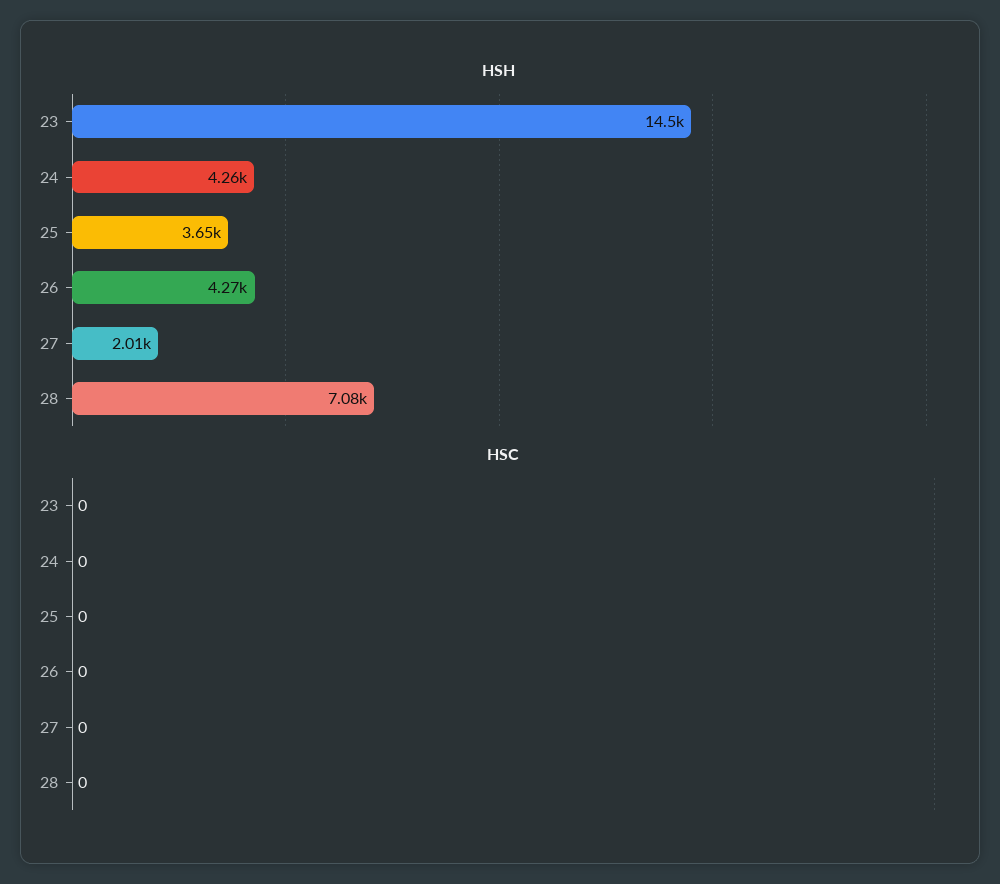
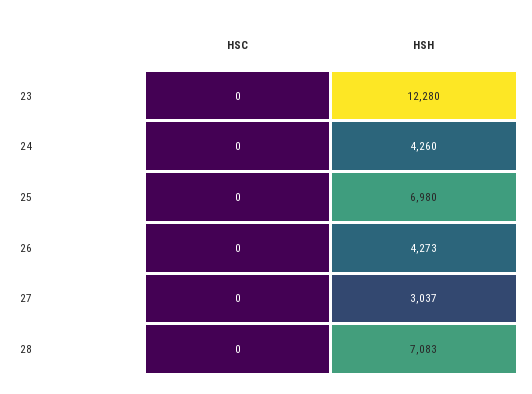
HSH, 23: 14500 -> 12280
HSH, 25: 3650 -> 6980
HSH, 27: 2010 -> 3037

